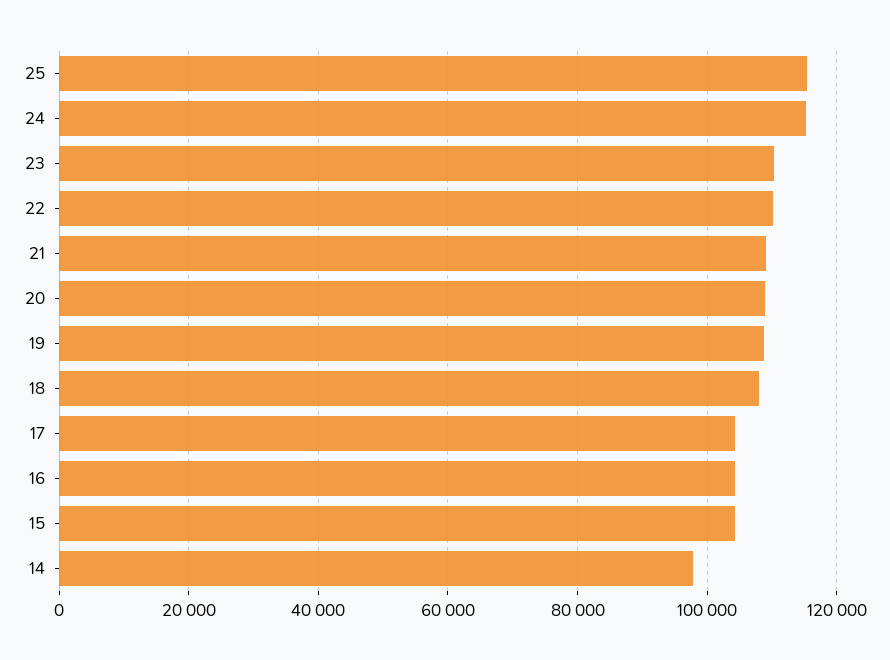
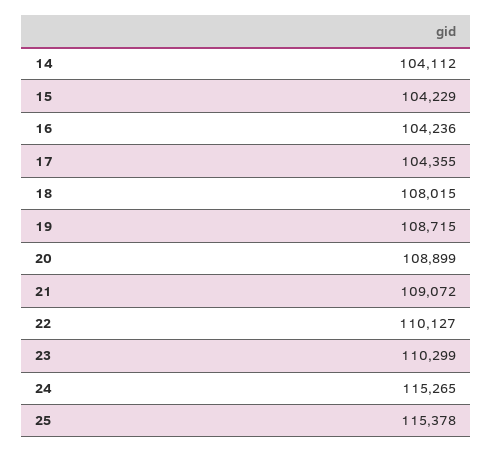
14: 98000 -> 104112

